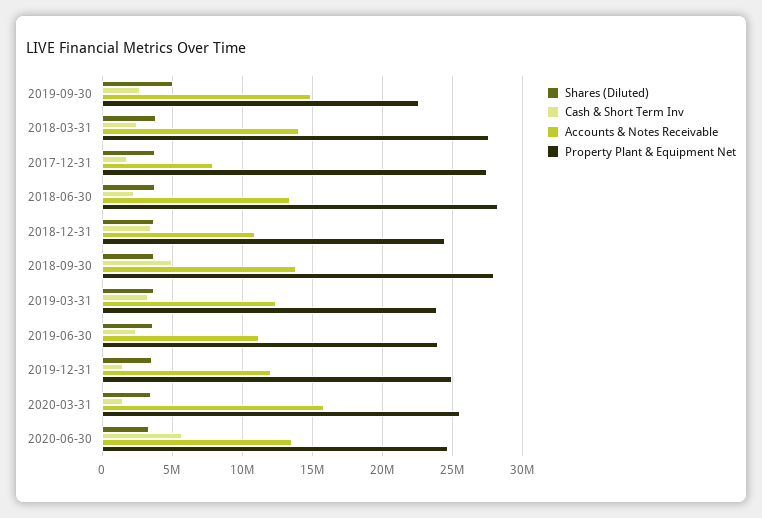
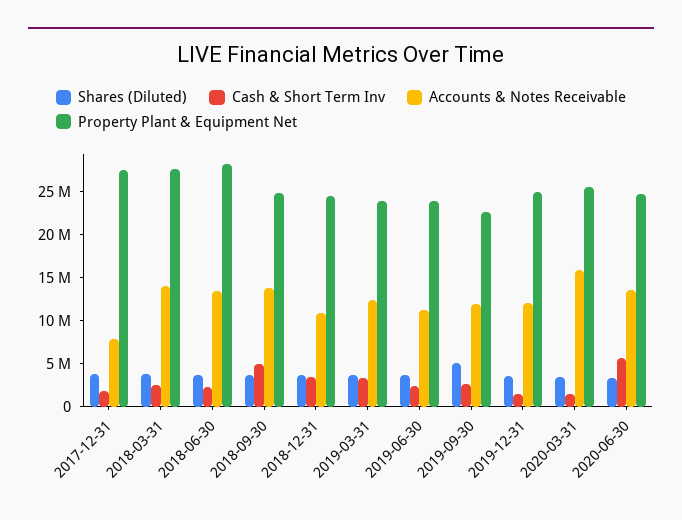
Accounts & Notes Receivable, 2019-09-30: 15000000 -> 12000000
Property Plant & Equipment Net, 2018-09-30: 28000000 -> 25000000

